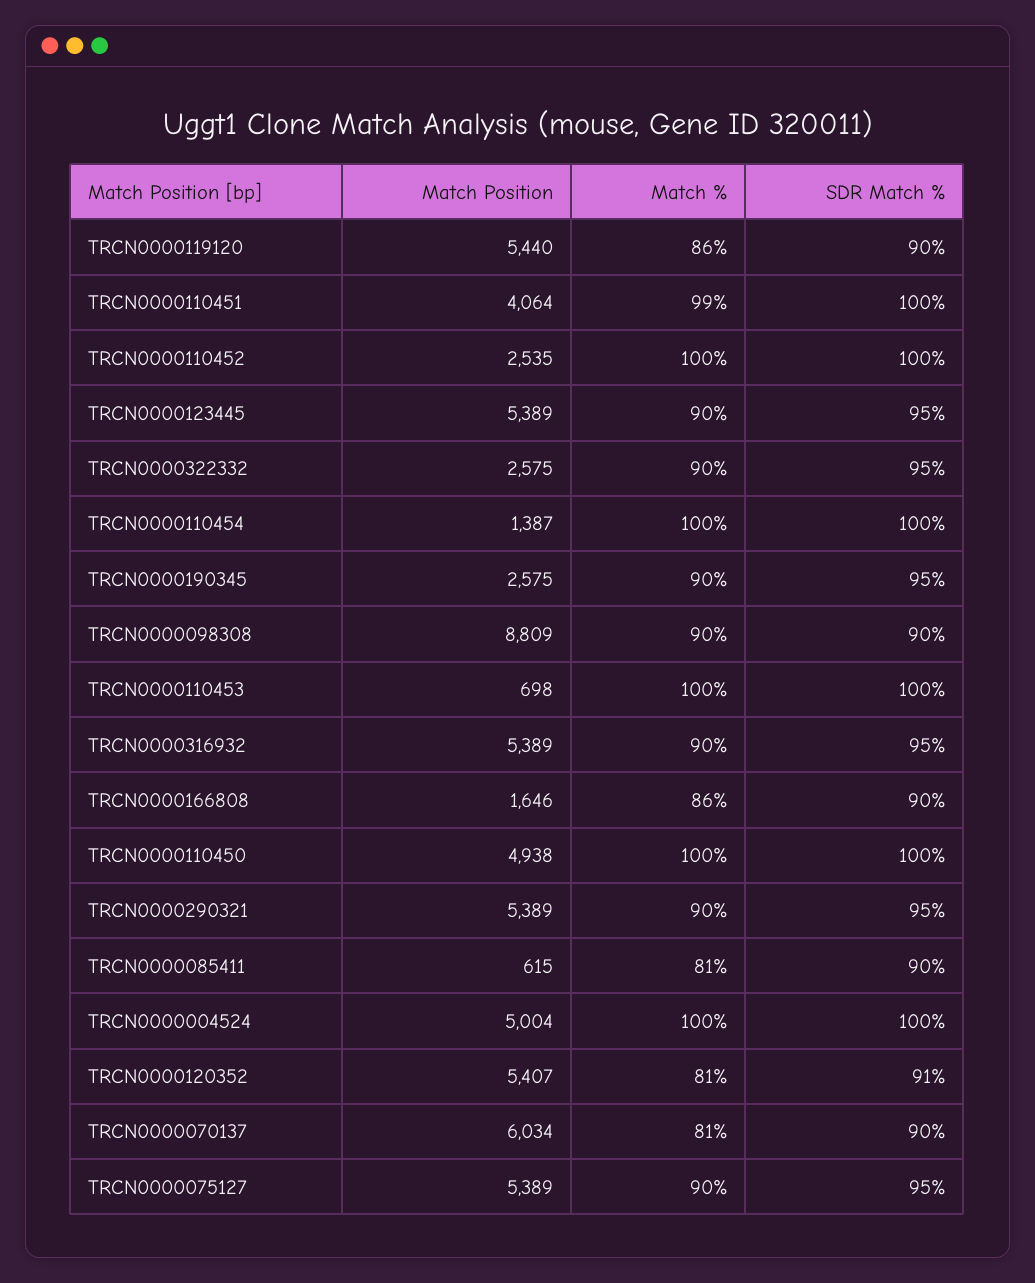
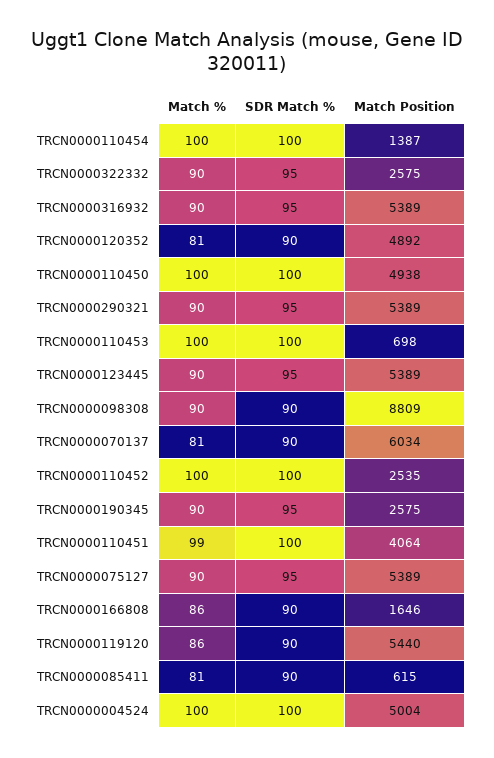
Match Position, TRCN0000120352: 5407 -> 4892
SDR Match %, TRCN0000120352: 91 -> 90

